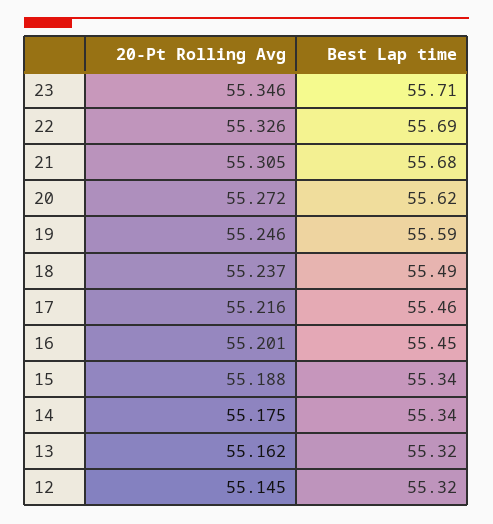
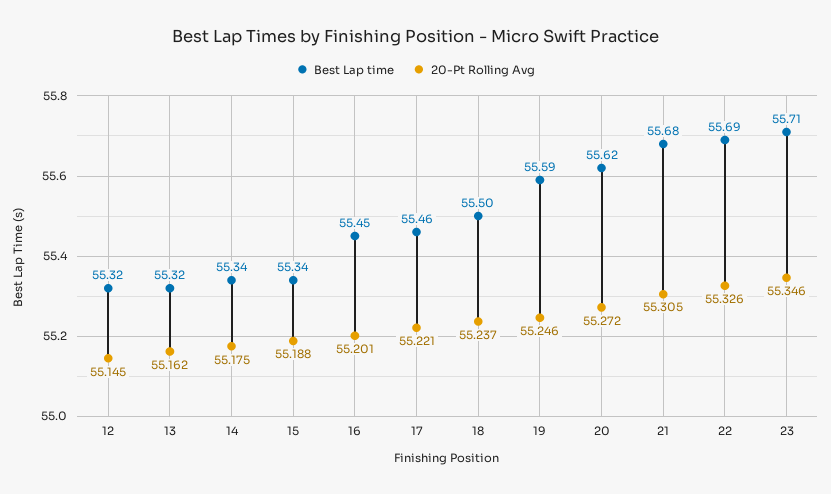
Best Lap time, 18: 55.49 -> 55.5
20-Pt Rolling Avg, 17: 55.216 -> 55.221

